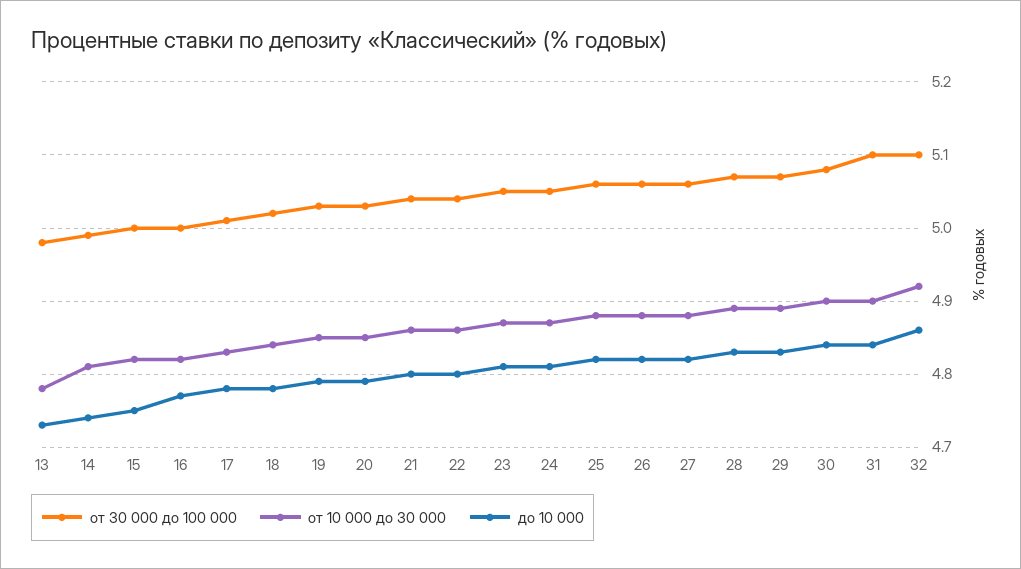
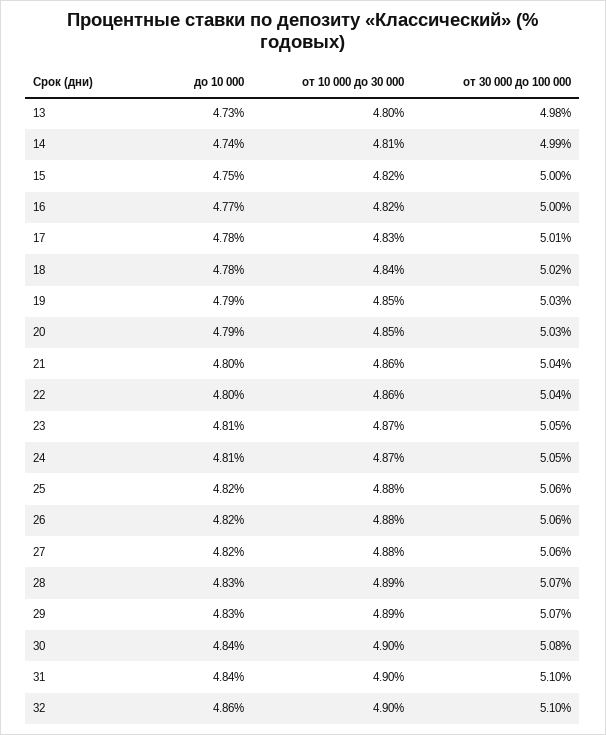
от 10 000 до 30 000, 13: 4.78 -> 4.8
от 10 000 до 30 000, 32: 4.92 -> 4.9

